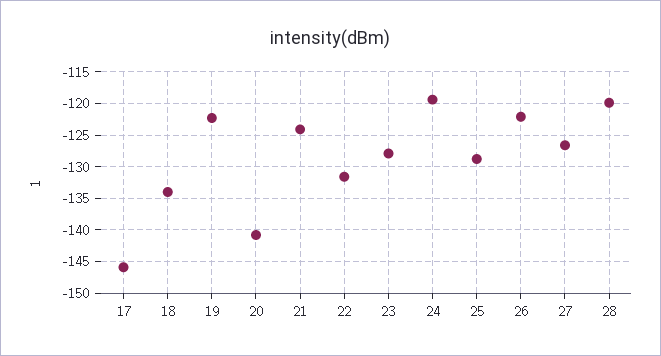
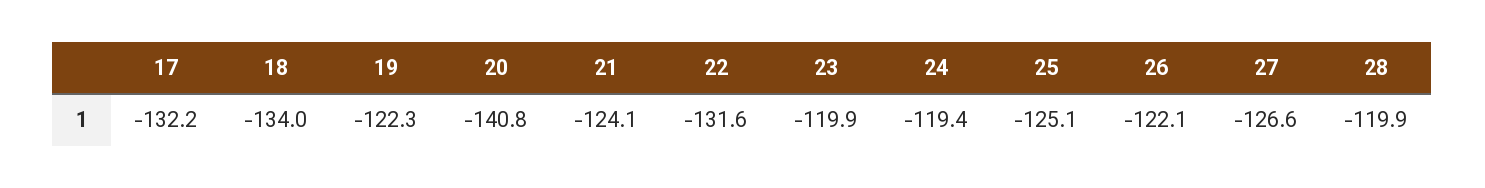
17: -146 -> -132.2
23: -128 -> -119.9
25: -129 -> -125.1

